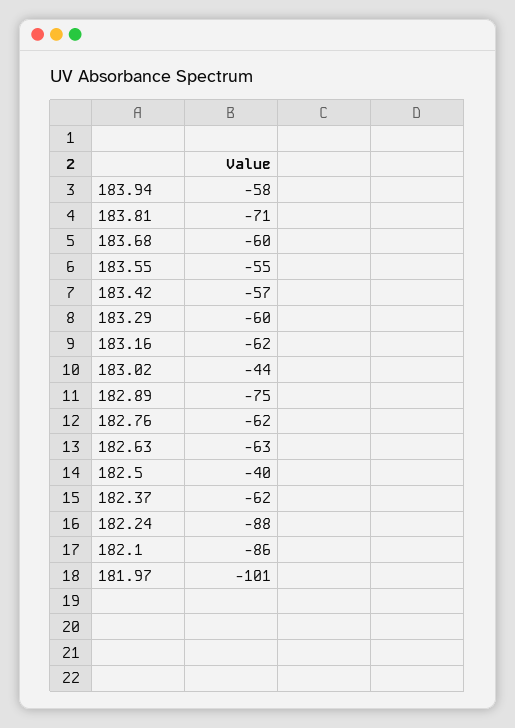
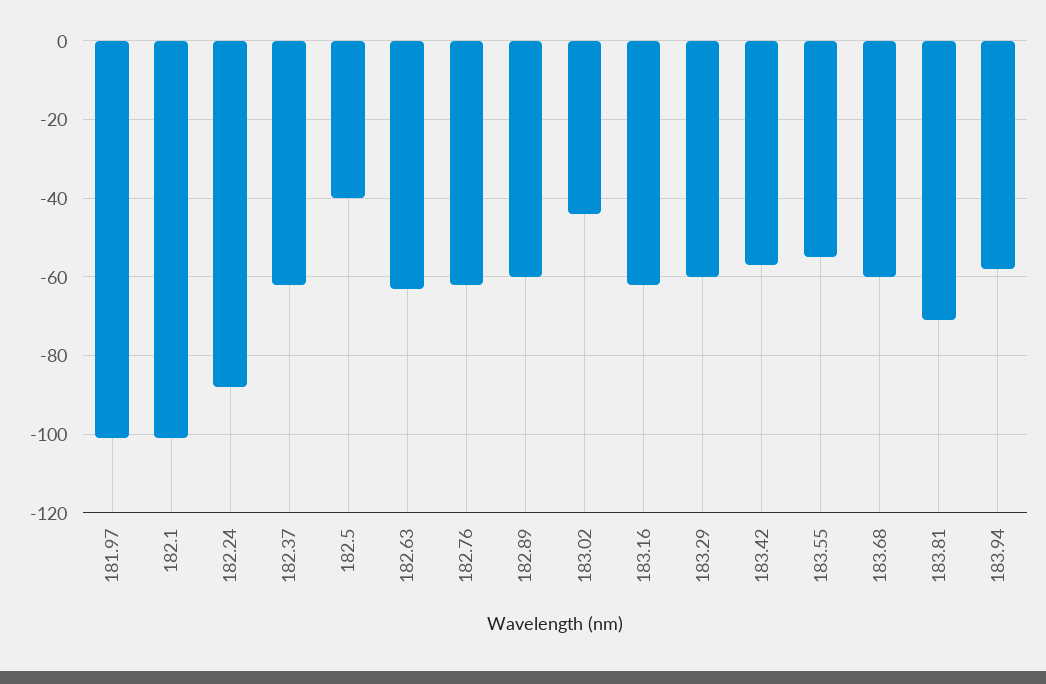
182.89: -75 -> -60
182.1: -86 -> -100

